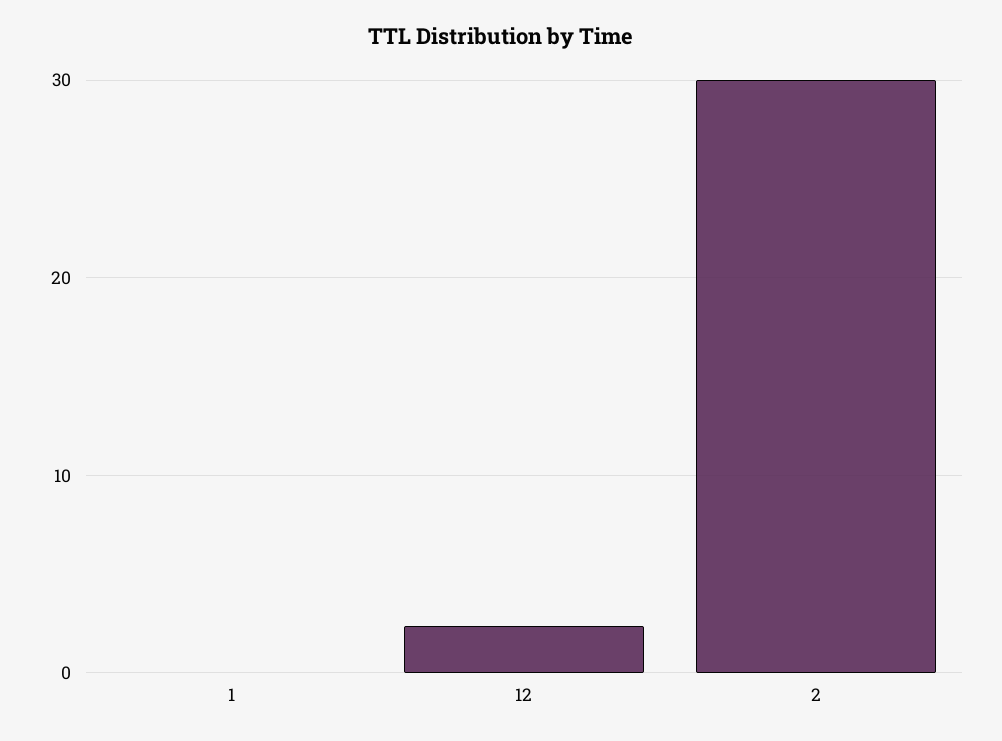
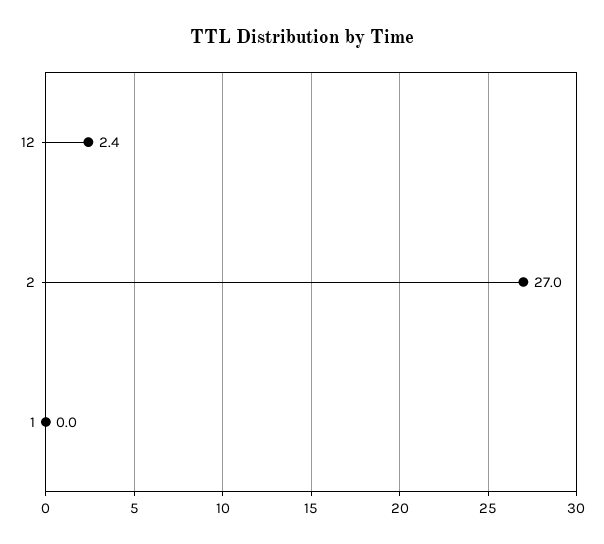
2: 30 -> 27

